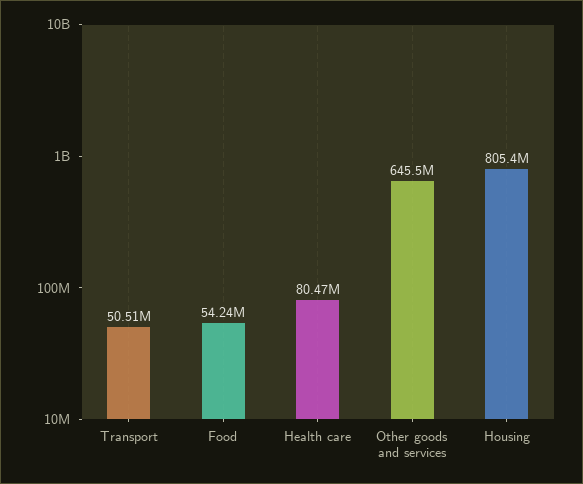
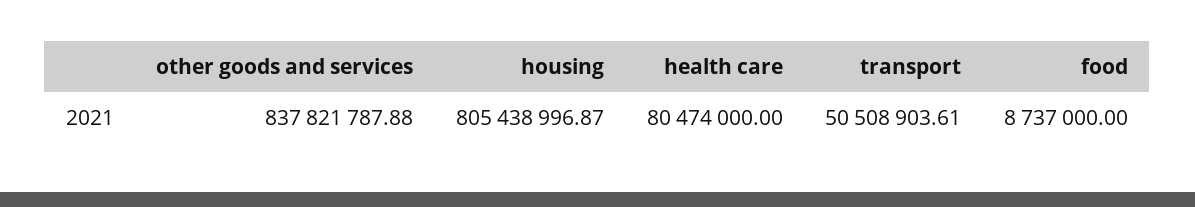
Food: 54240000 -> 8737000
Other goods and services: 645500000 -> 837821787.88

